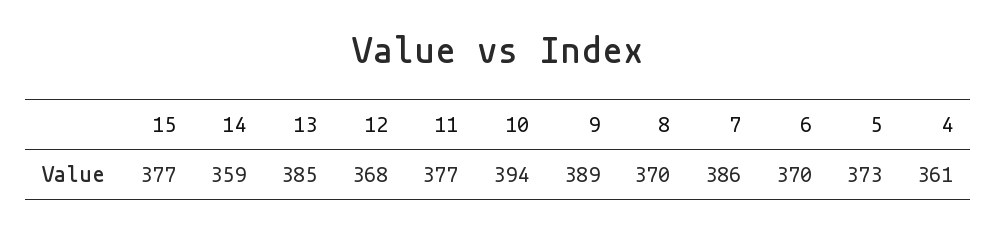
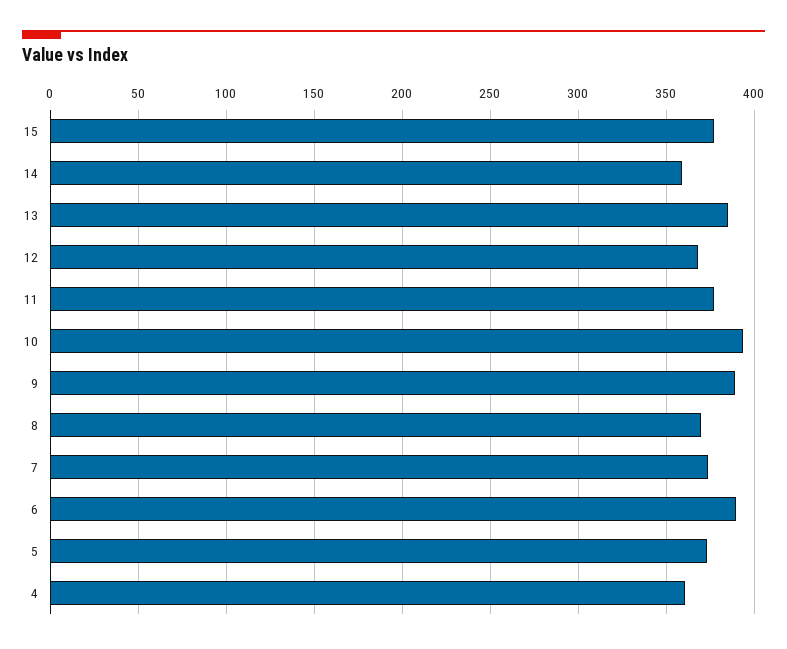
7: 386 -> 375
6: 370 -> 390

